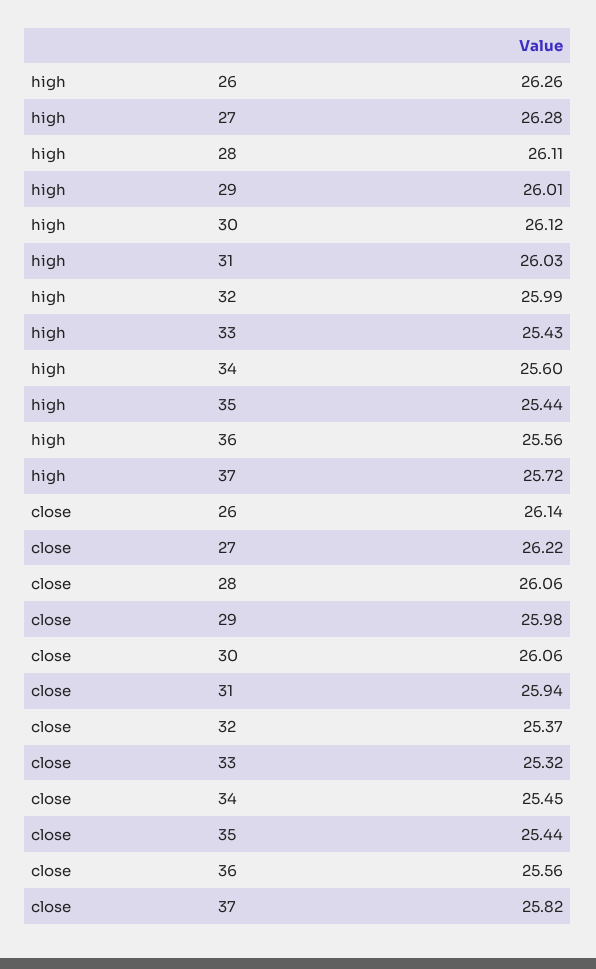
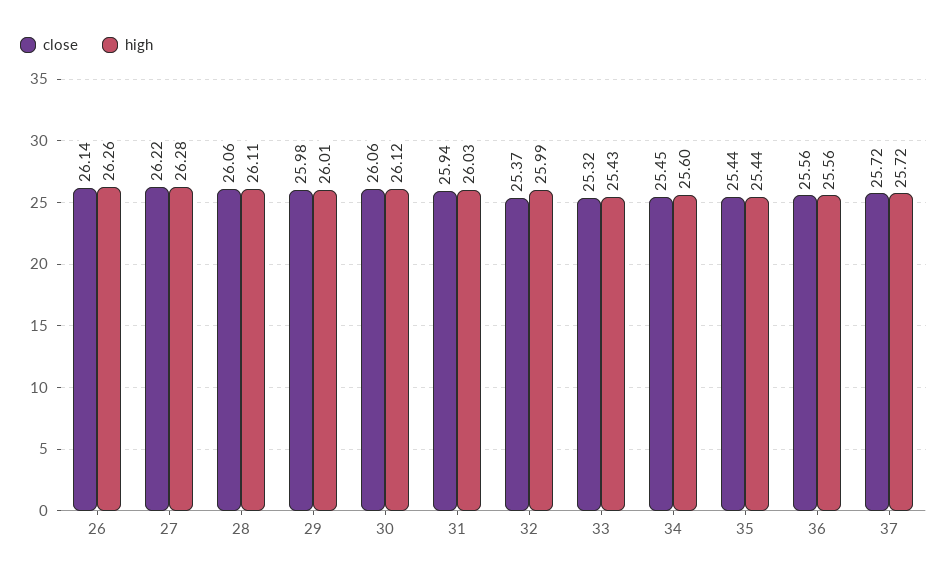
close, 37: 25.82 -> 25.72

